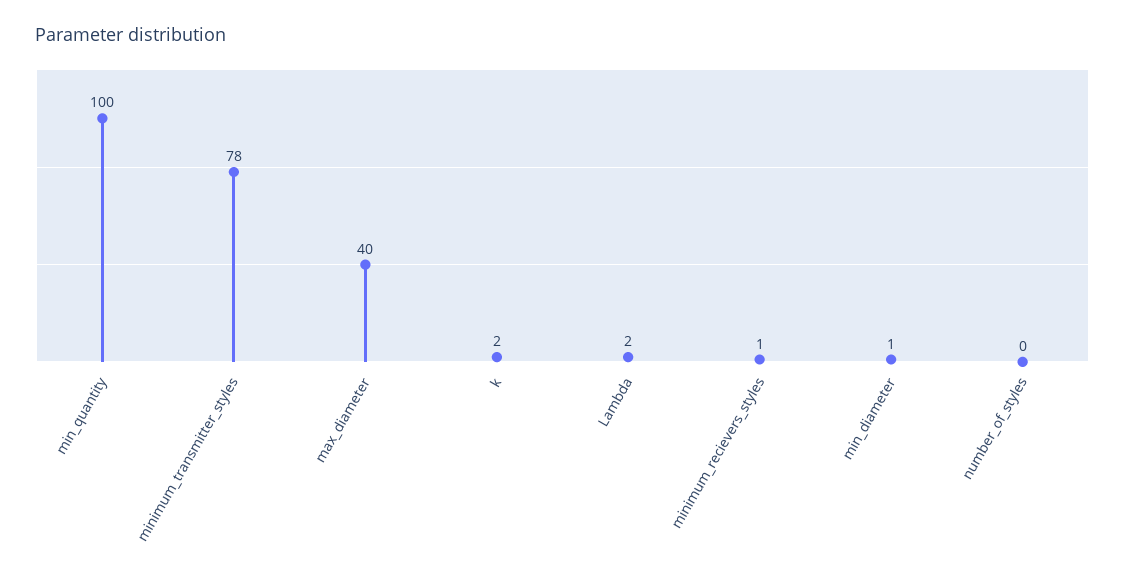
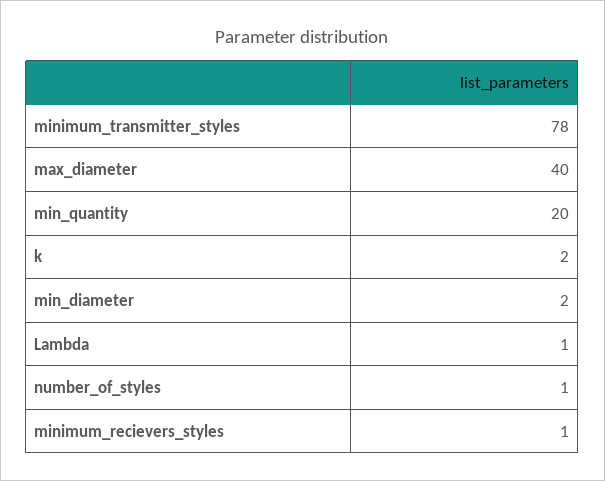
min_quantity: 100 -> 20
Lambda: 2 -> 1
min_diameter: 1 -> 2
number_of_styles: 0 -> 1

